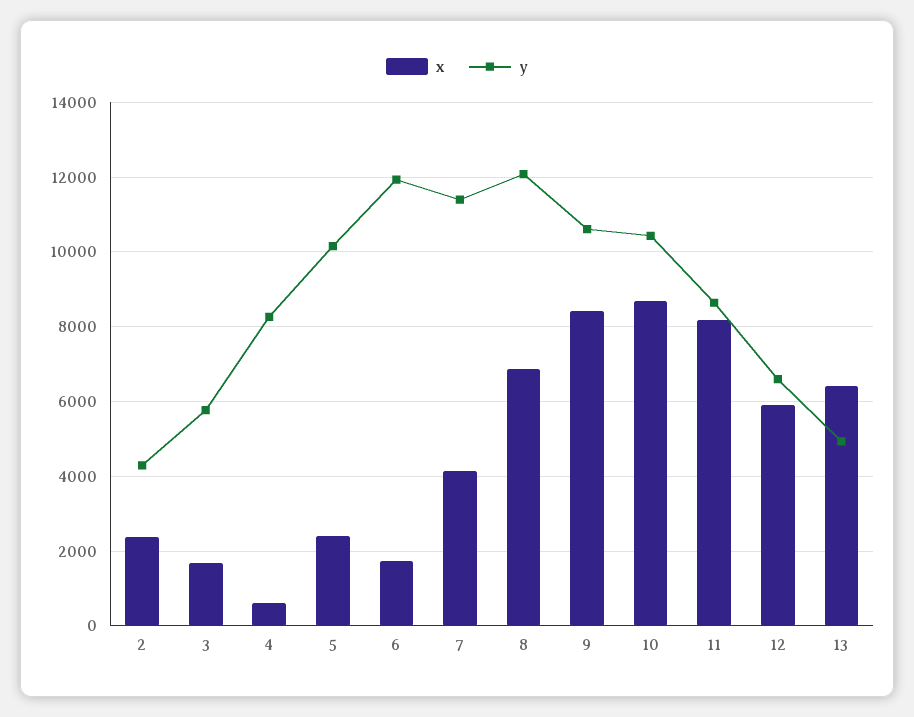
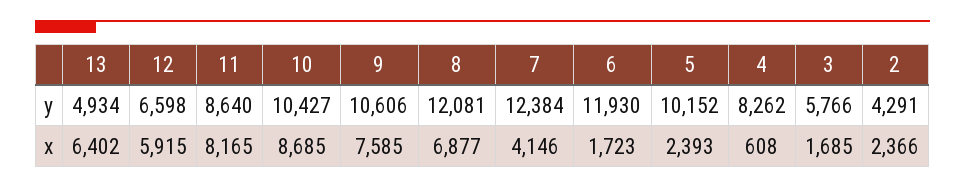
y, 7: 11400 -> 12384
x, 9: 8400 -> 7585

